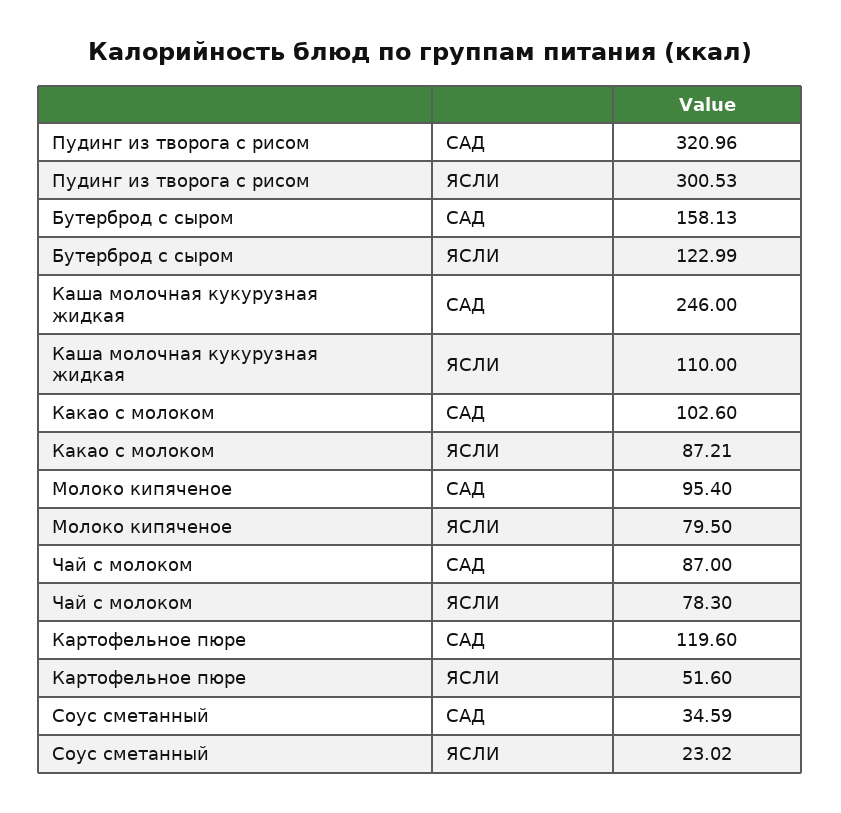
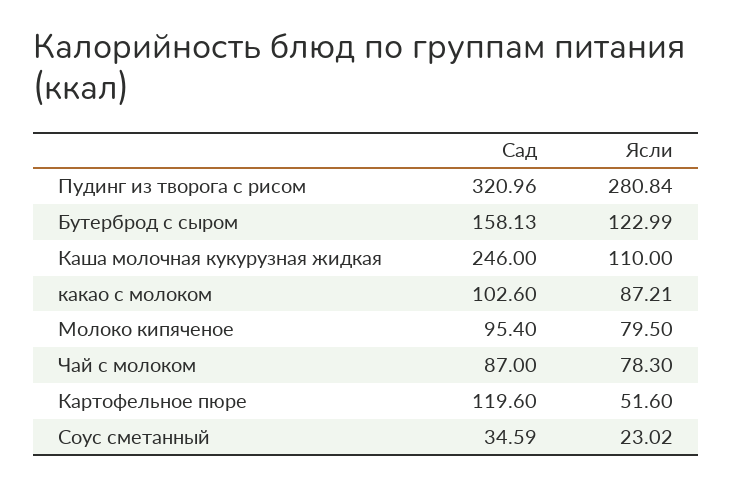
Пудинг из творога с рисом, ЯСЛИ: 300.53 -> 280.84

